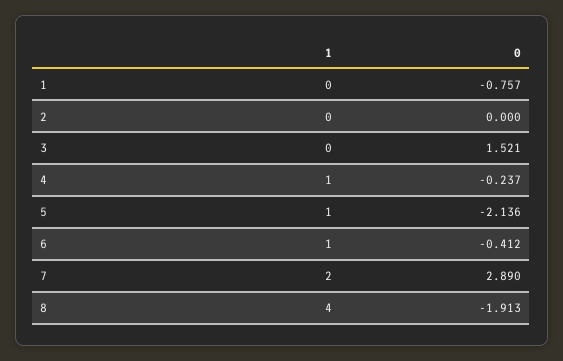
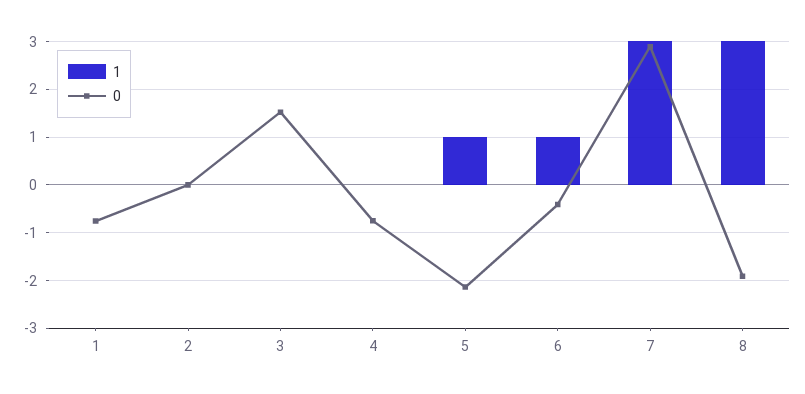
1, 4: 1 -> 0
0, 4: -0.237 -> -0.8
1, 7: 2 -> 3
1, 8: 4 -> 3

